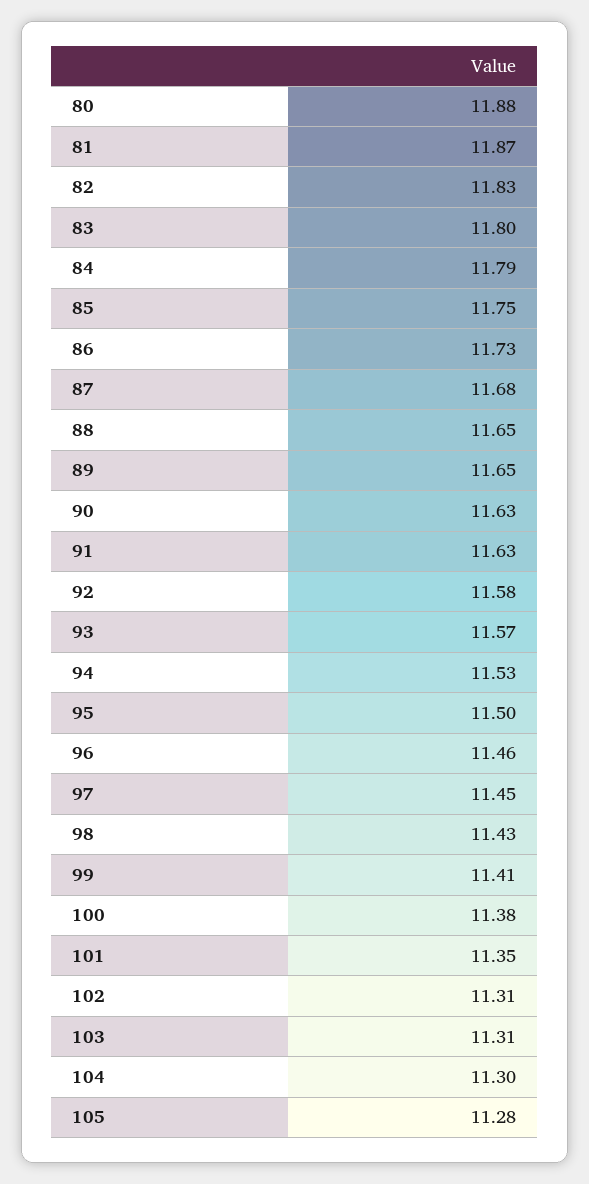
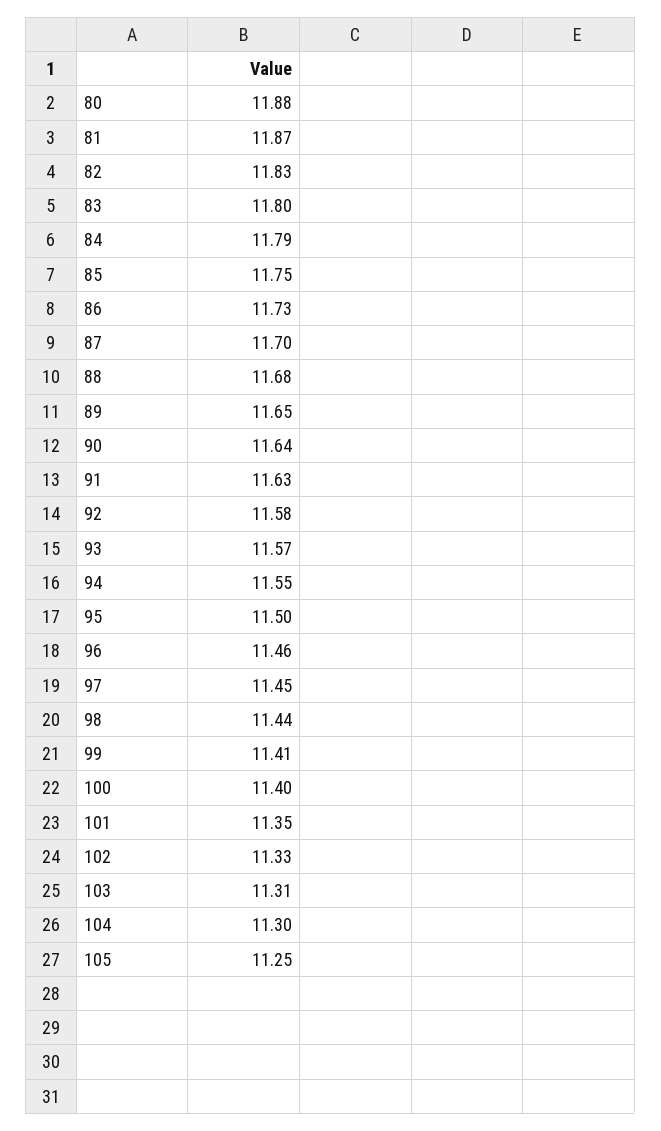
87: 11.68 -> 11.7
88: 11.65 -> 11.68
90: 11.63 -> 11.64
94: 11.53 -> 11.55
98: 11.43 -> 11.44
100: 11.38 -> 11.4
102: 11.31 -> 11.33
105: 11.28 -> 11.25

